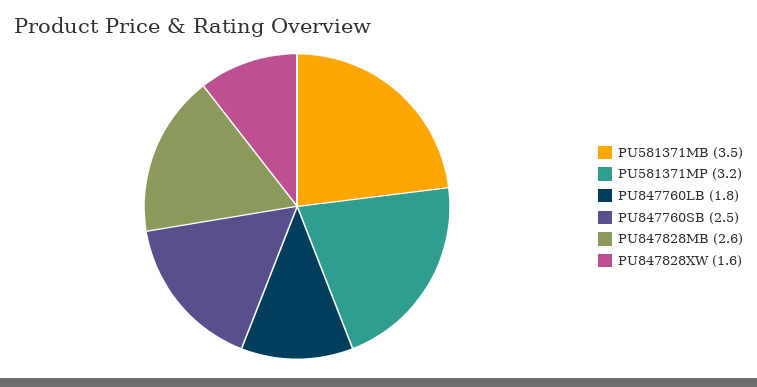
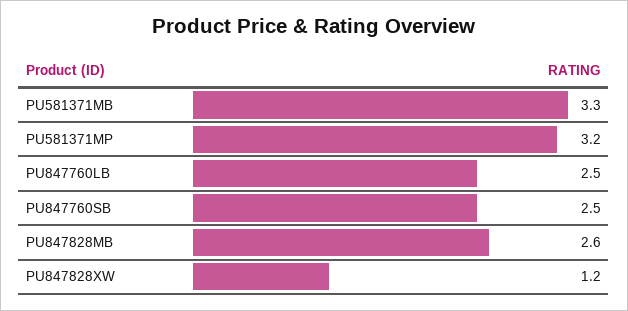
PU581371MB: 3.5 -> 3.3
PU847760LB: 1.8 -> 2.5
PU847828XW: 1.6 -> 1.2

